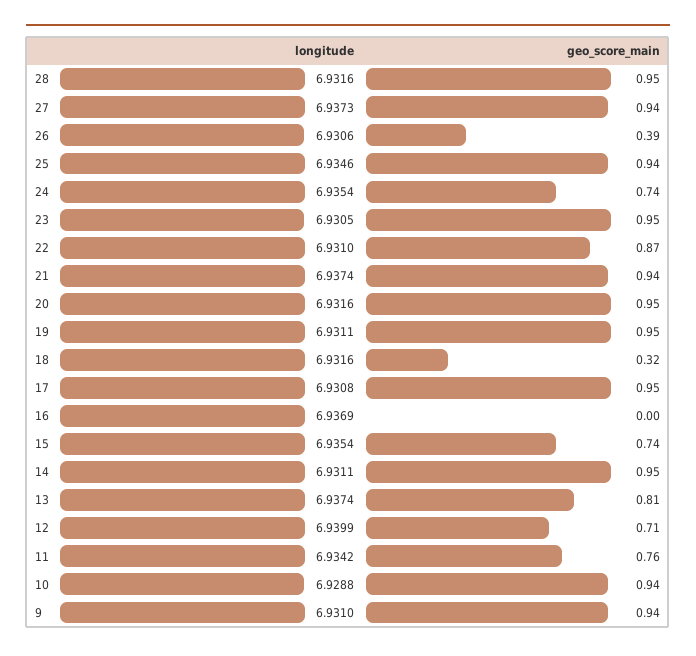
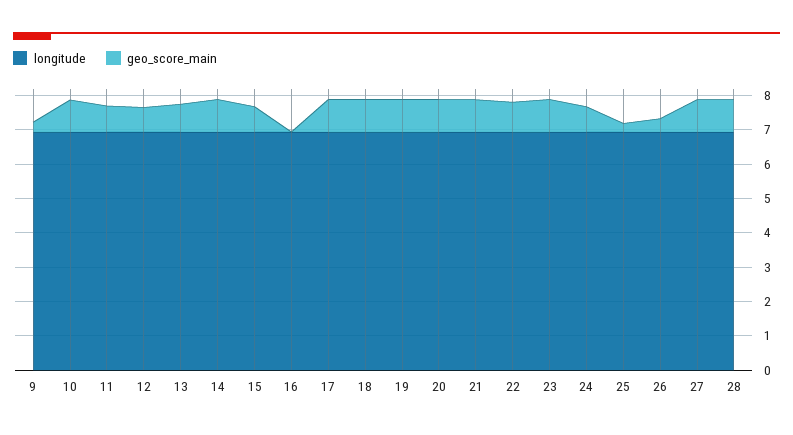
geo_score_main, 25: 0.94 -> 0.25
geo_score_main, 18: 0.32 -> 1
geo_score_main, 9: 0.94 -> 0.25

